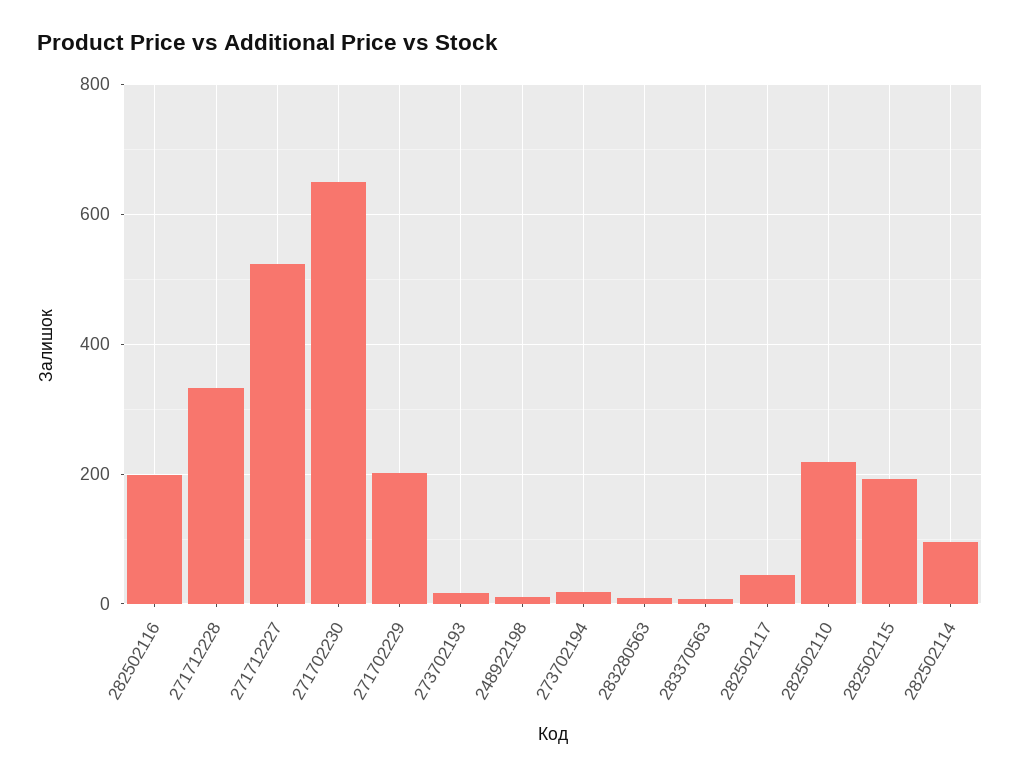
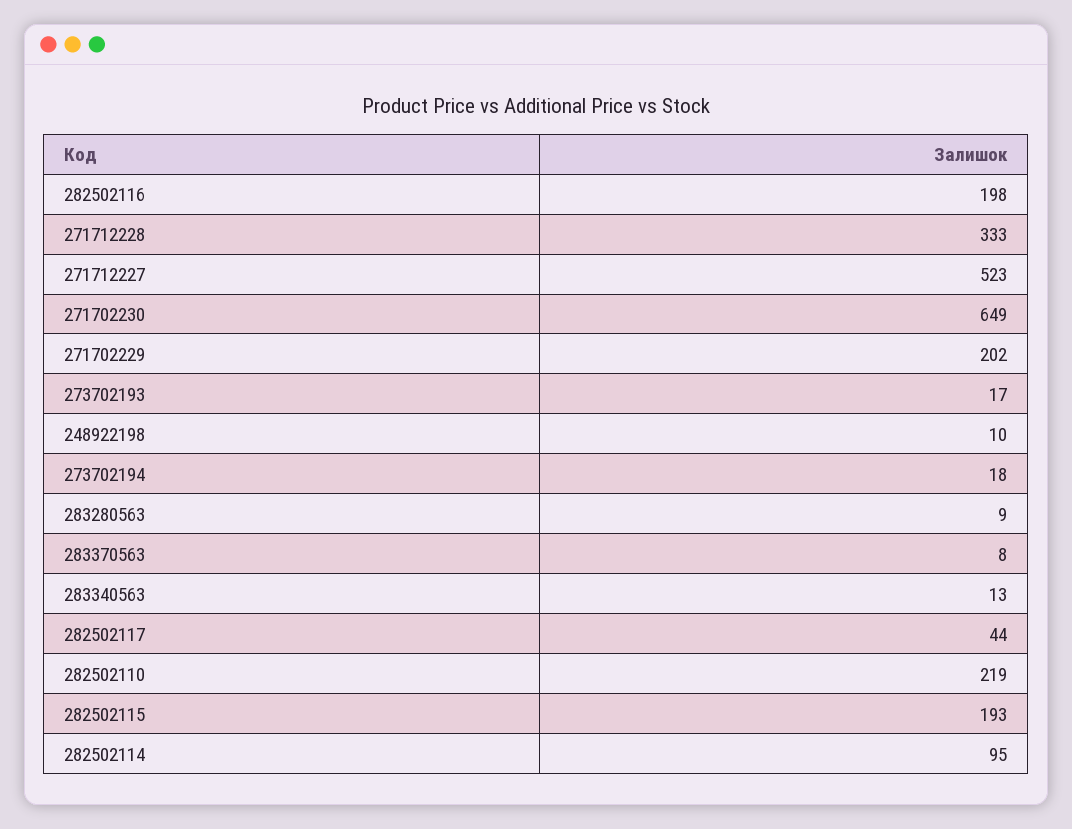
283340563: none -> 13

